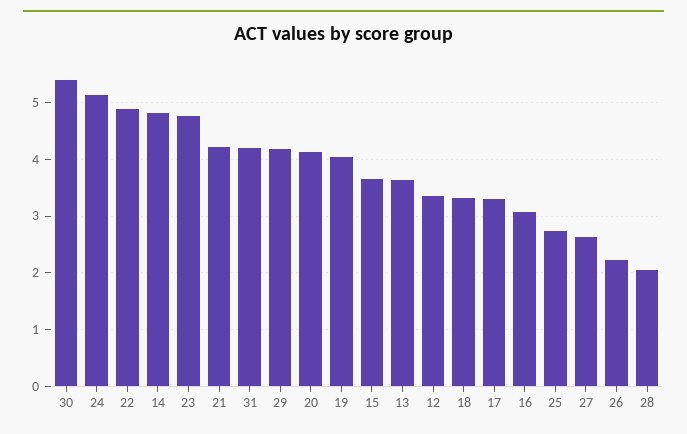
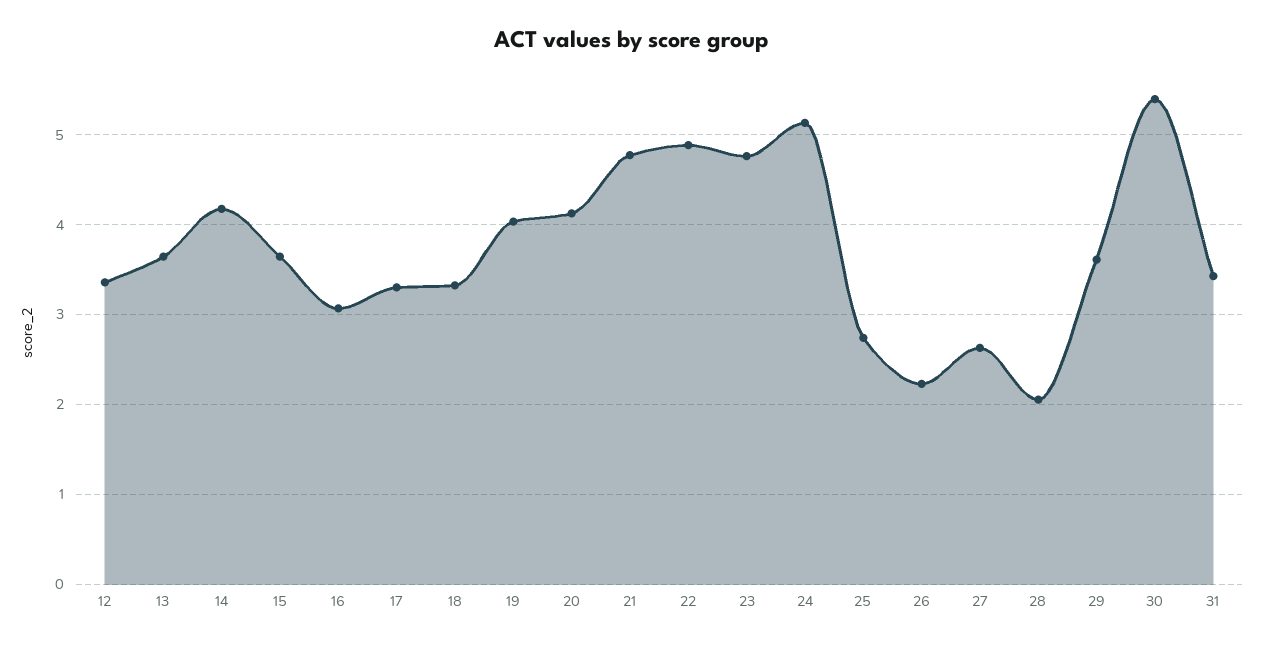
14: 4.8 -> 4.2
21: 4.2 -> 4.8
31: 4.2 -> 3.4
29: 4.2 -> 3.6

